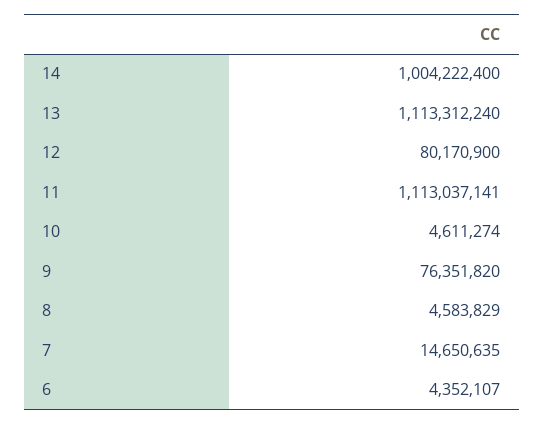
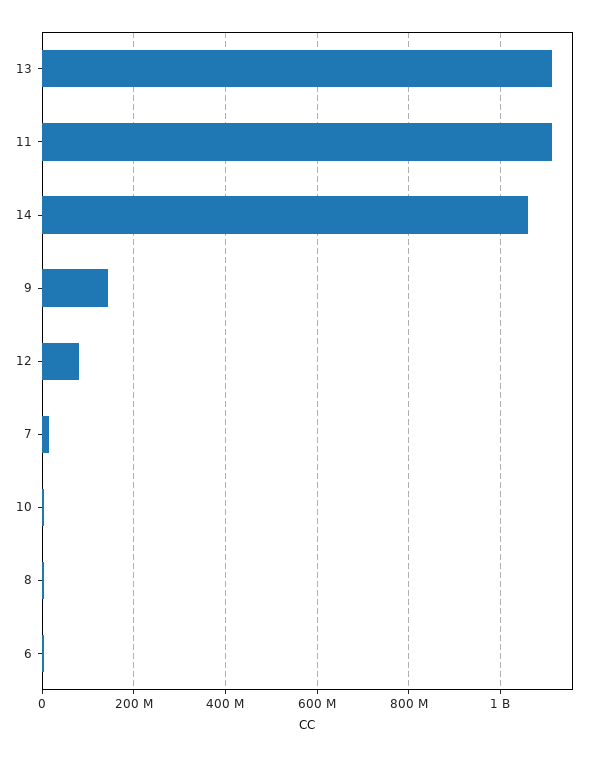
14: 1004222400 -> 1060000000
9: 76351820 -> 140000000

